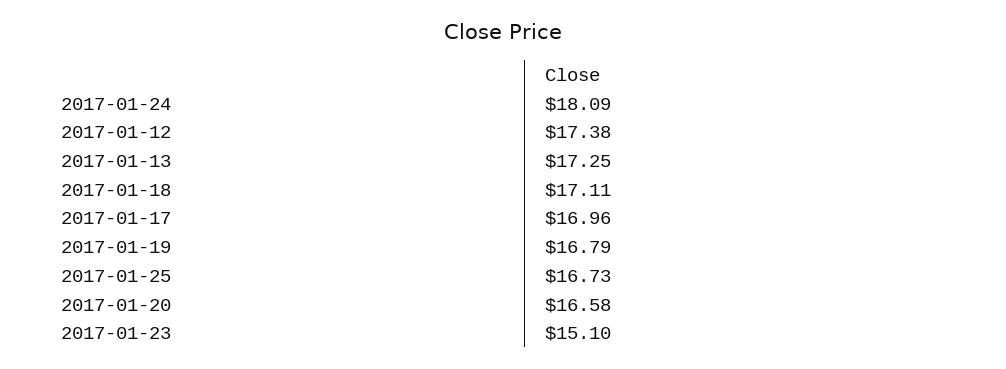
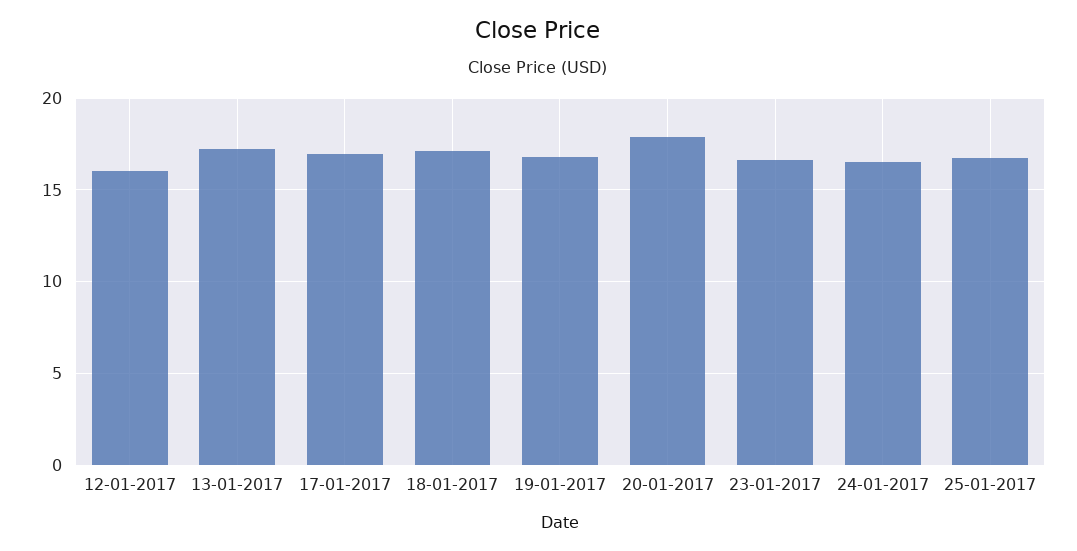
2017-01-24: 18.09 -> 16.5
2017-01-12: 17.38 -> 16
2017-01-20: 16.58 -> 18
2017-01-23: 15.1 -> 16.5

